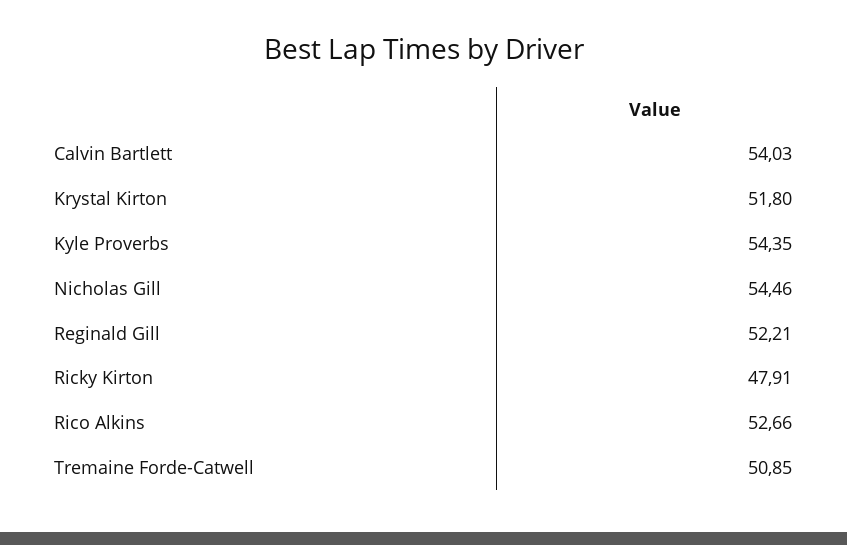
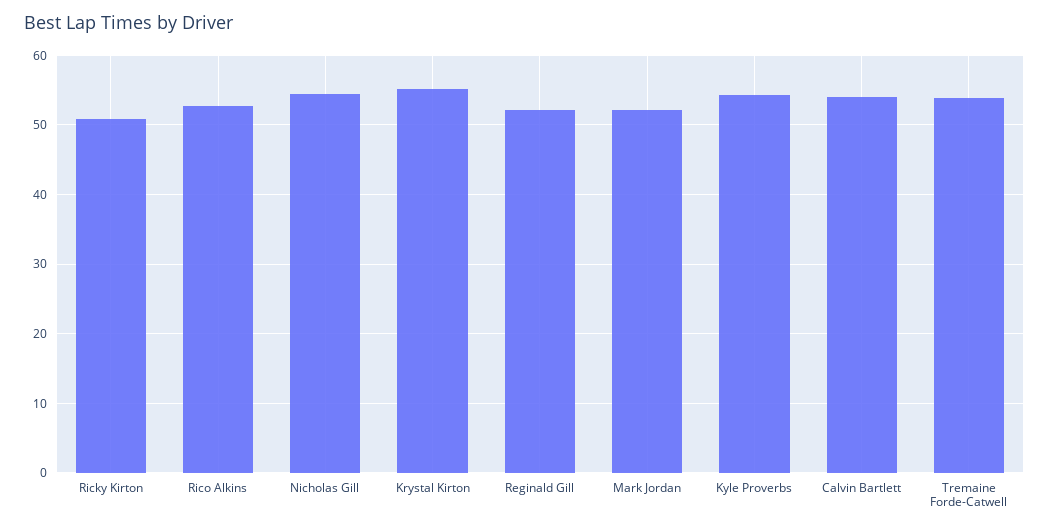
Krystal Kirton: 51.8 -> 55
Ricky Kirton: 47.91 -> 51
Tremaine Forde-Catwell: 50.85 -> 54
Mark Jordan: none -> 52

